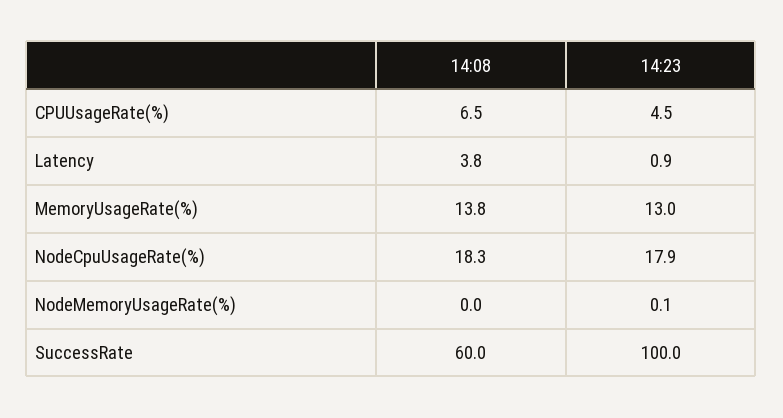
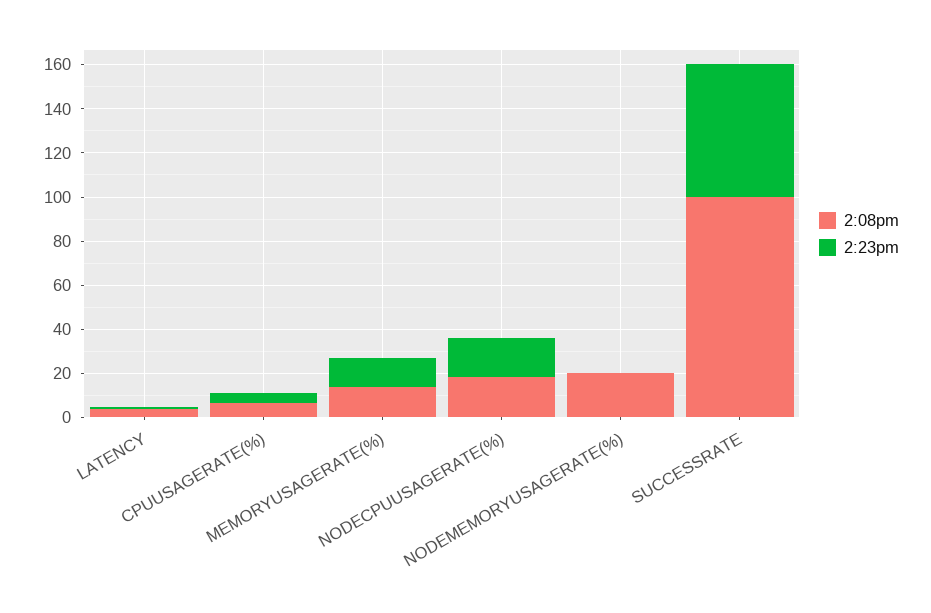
14:08, NodeMemoryUsageRate(%): 0 -> 20
14:08, SuccessRate: 60 -> 100
14:23, SuccessRate: 100 -> 60

